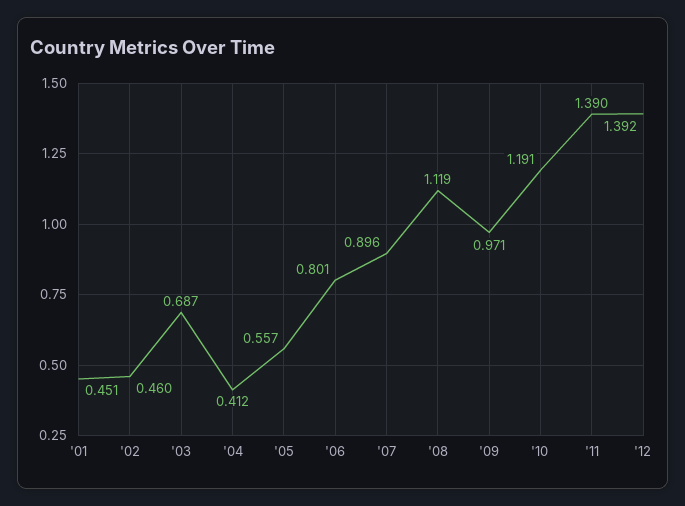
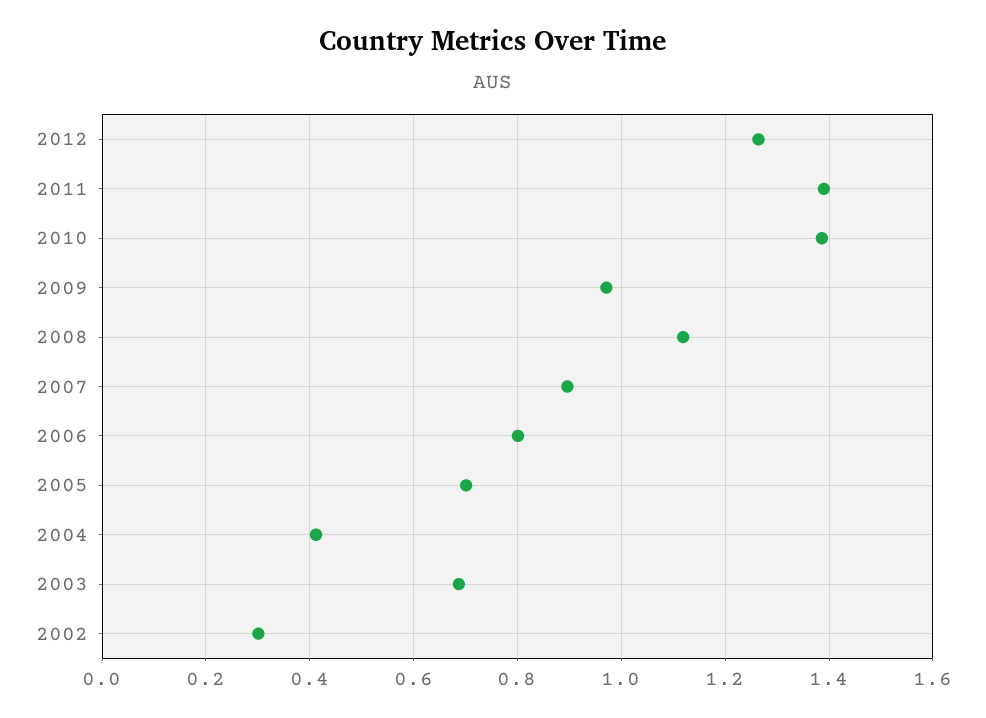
'01: 0.451 -> none
'02: 0.46 -> 0.3
'05: 0.557 -> 0.7
'10: 1.191 -> 1.38
'12: 1.392 -> 1.26

